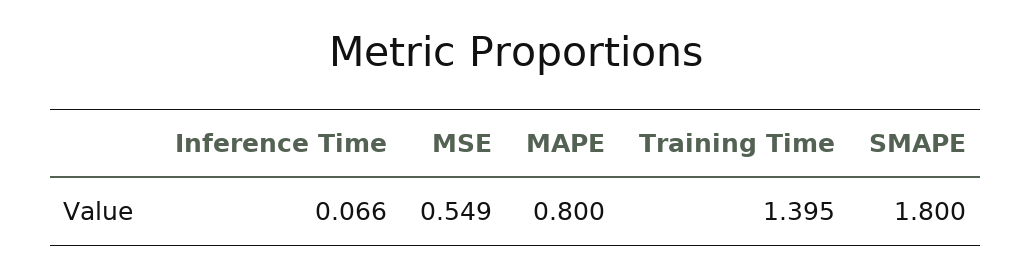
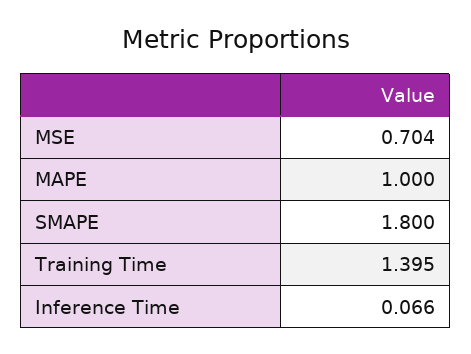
MSE: 0.549 -> 0.704
MAPE: 0.8 -> 1

